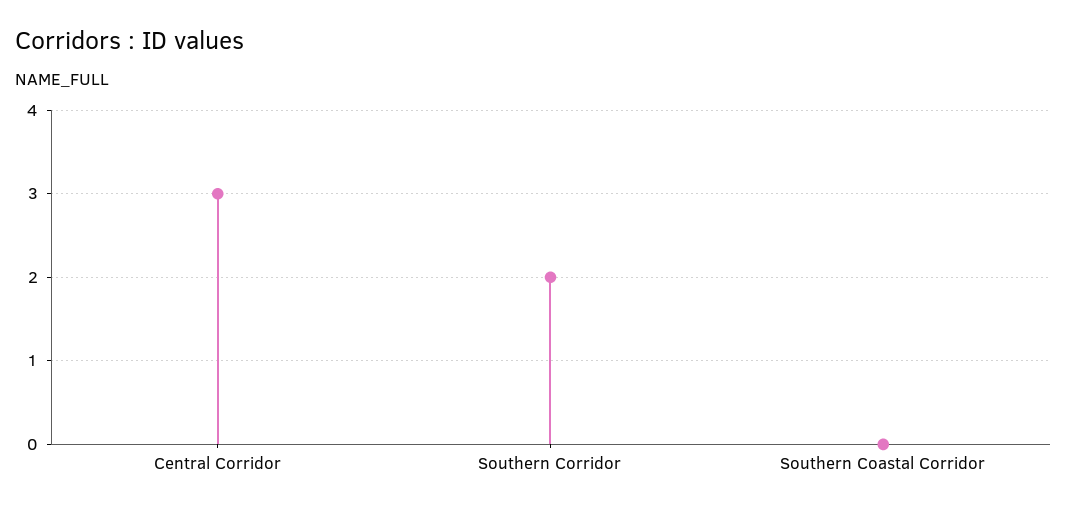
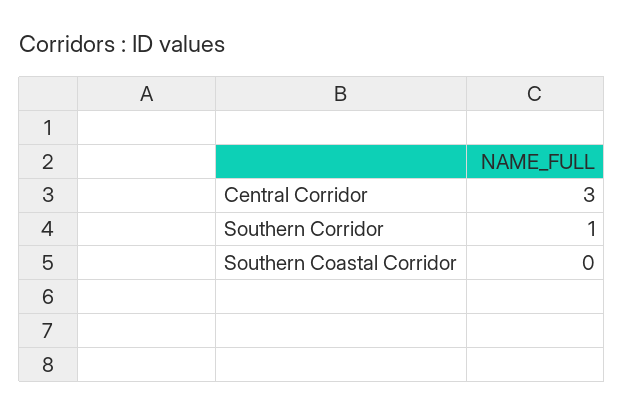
Southern Corridor: 2 -> 1

